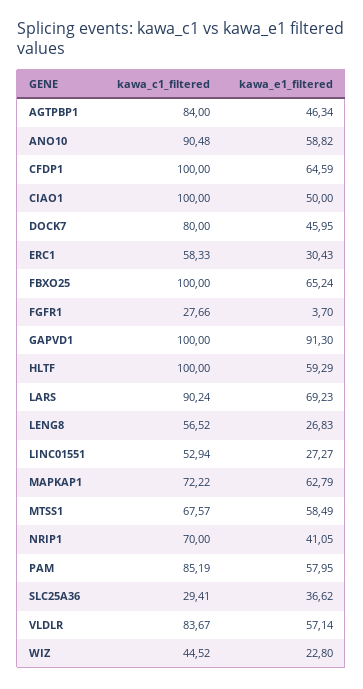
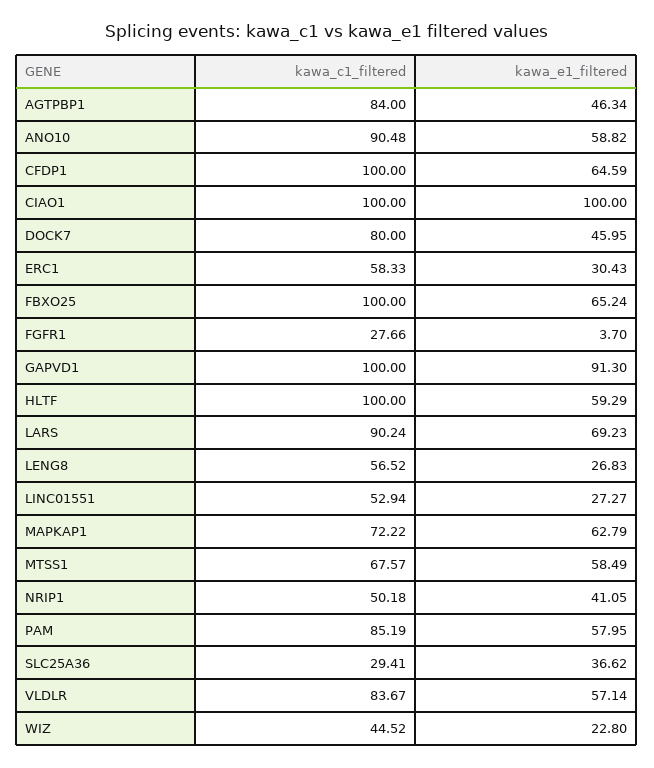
kawa_e1_filtered, CIAO1: 50 -> 100
kawa_c1_filtered, NRIP1: 70 -> 50.18

